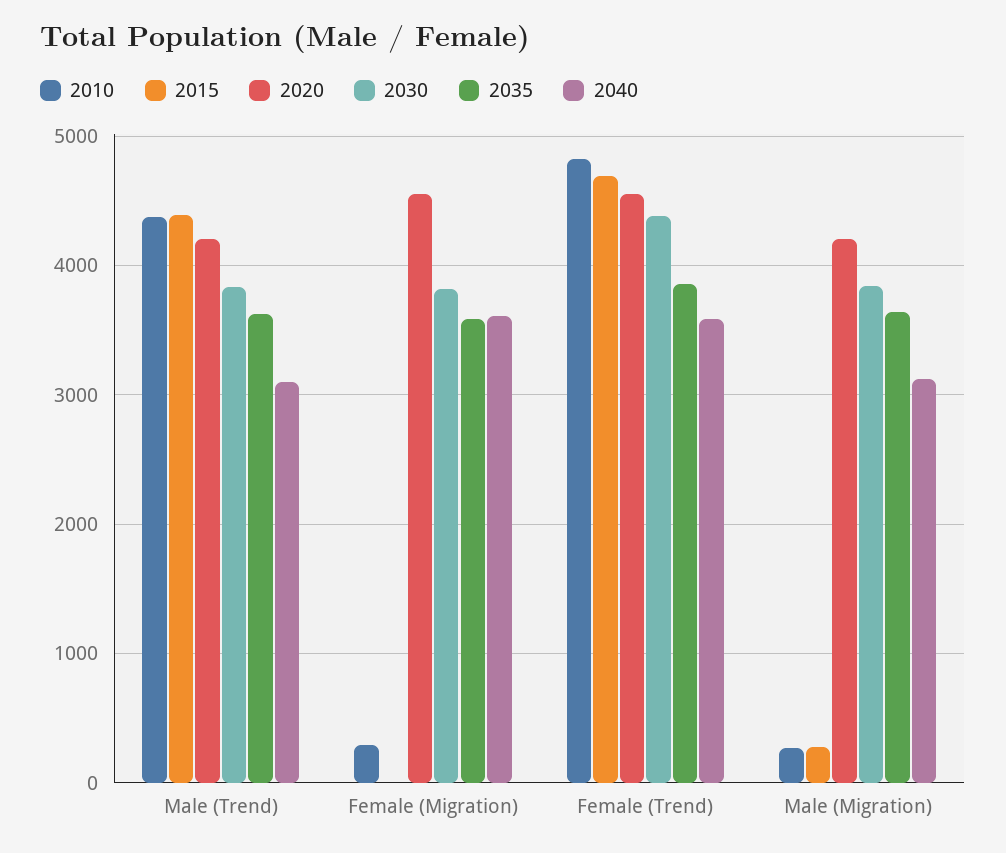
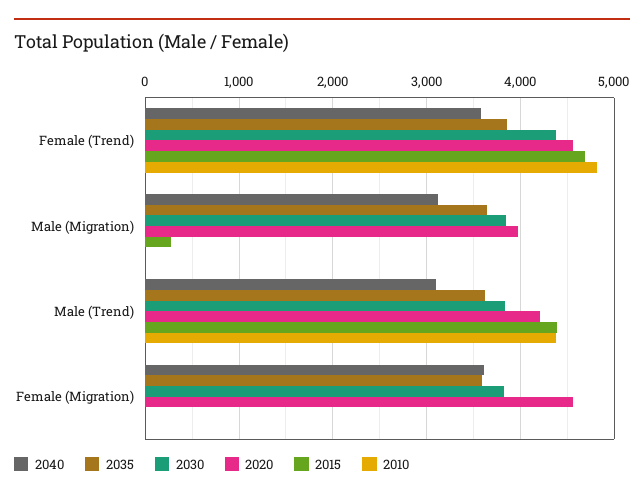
2010, Female (Migration): 300 -> 0
2010, Male (Migration): 300 -> 0
2020, Male (Migration): 4200 -> 4000

